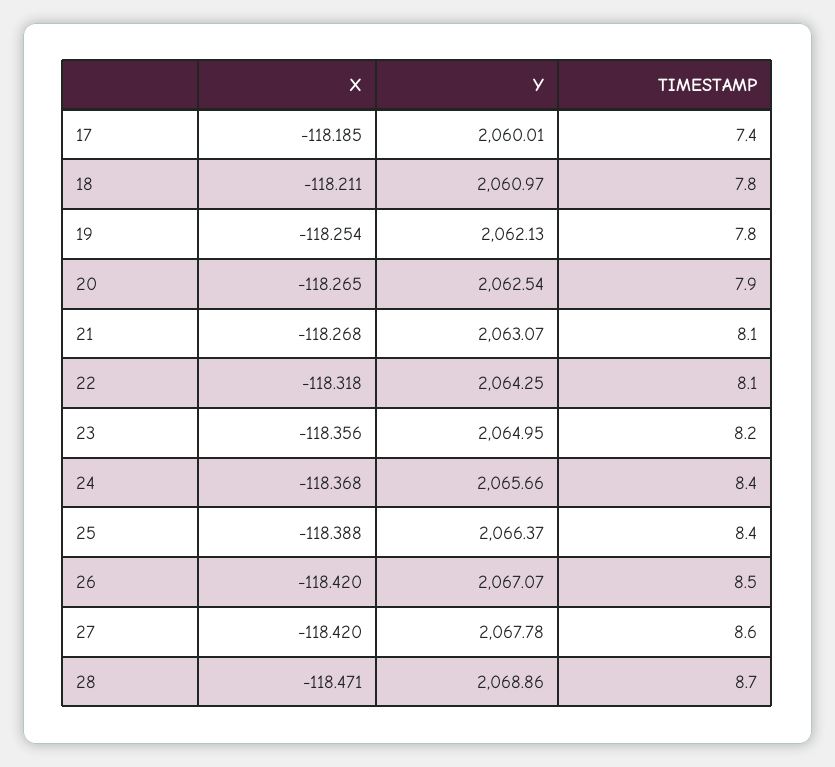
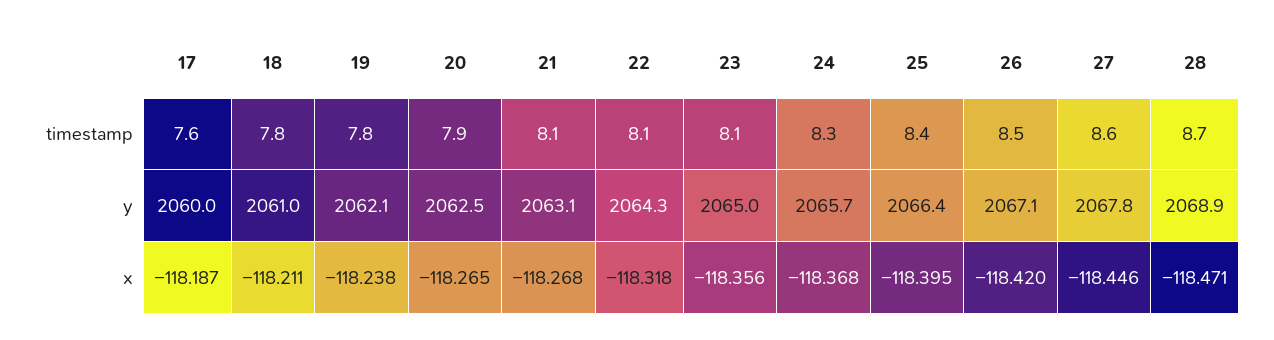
X, 17: -118.185 -> -118.187
TIMESTAMP, 17: 7.4 -> 7.6
X, 19: -118.254 -> -118.238
TIMESTAMP, 23: 8.2 -> 8.1
TIMESTAMP, 24: 8.4 -> 8.3
X, 25: -118.388 -> -118.395
X, 27: -118.42 -> -118.446

